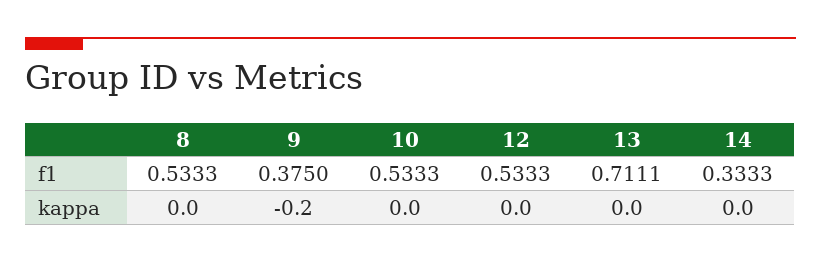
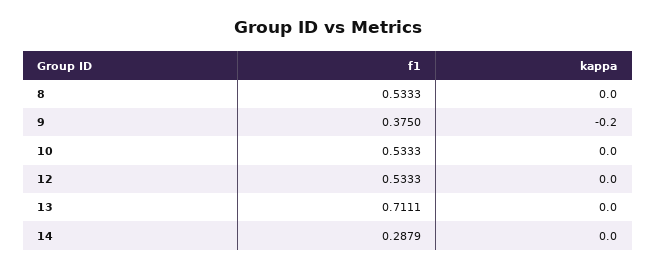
14, f1: 0.3333 -> 0.2879

